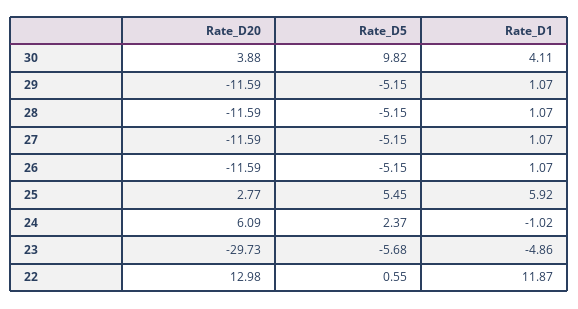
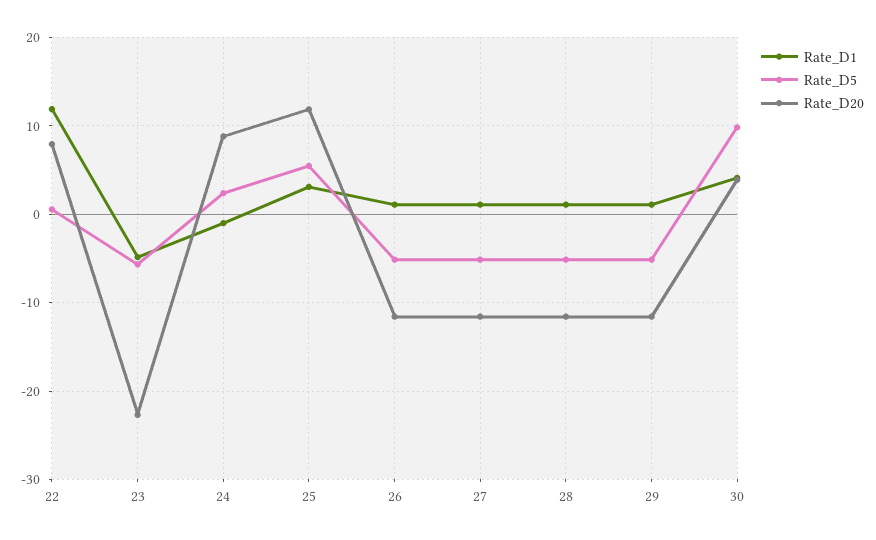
Rate_D20, 25: 2.77 -> 12
Rate_D1, 25: 5.92 -> 3
Rate_D20, 24: 6.09 -> 9
Rate_D20, 23: -29.73 -> -23
Rate_D20, 22: 12.98 -> 8

